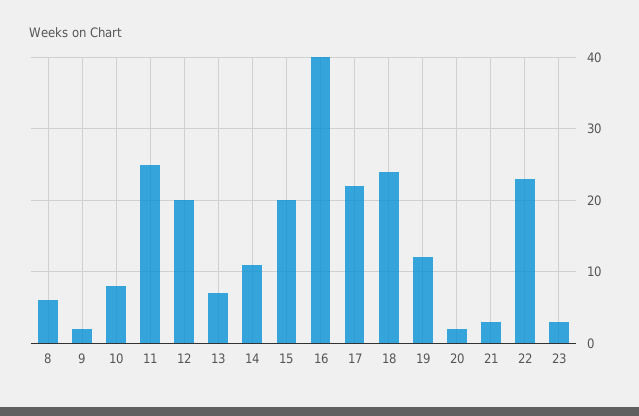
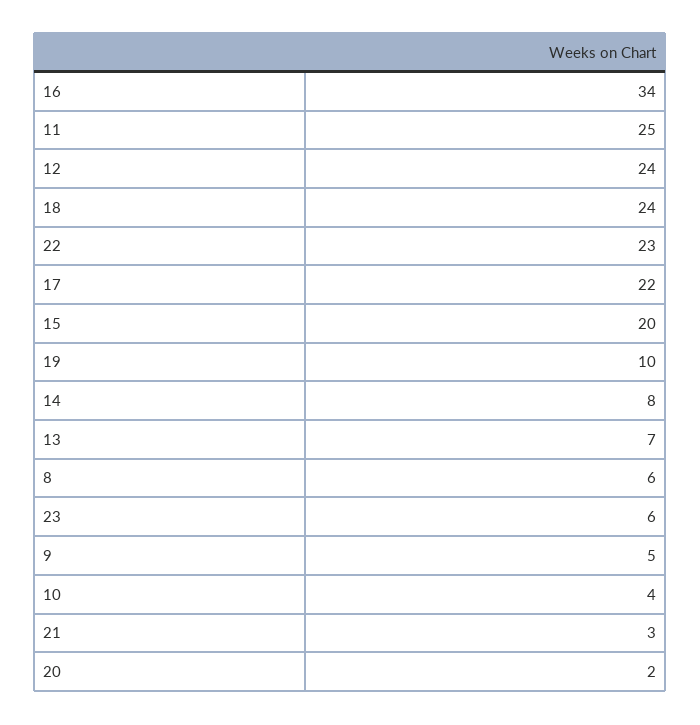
9: 2 -> 5
10: 8 -> 4
12: 20 -> 24
14: 11 -> 8
16: 40 -> 34
19: 12 -> 10
23: 3 -> 6

